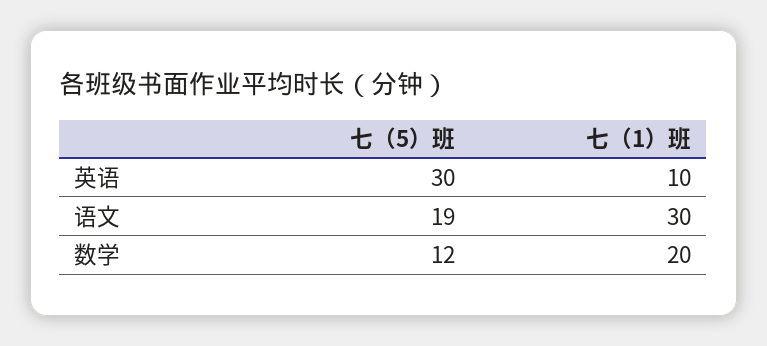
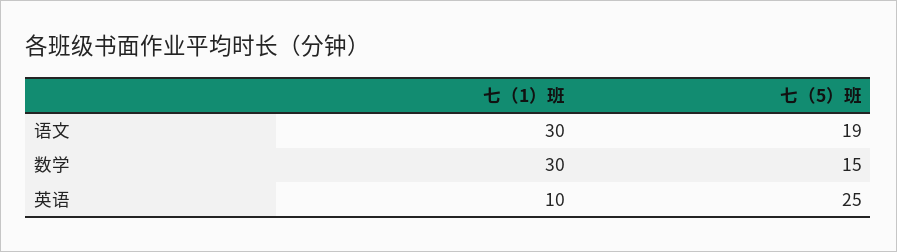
七（5）班, 英语: 30 -> 25
七（5）班, 数学: 12 -> 15
七（1）班, 数学: 20 -> 30

